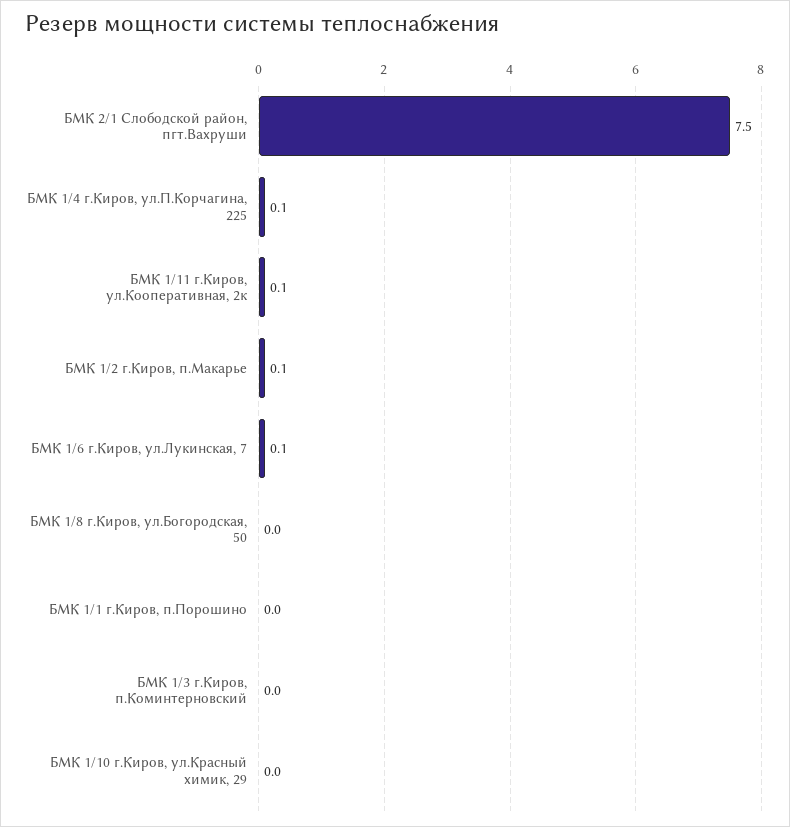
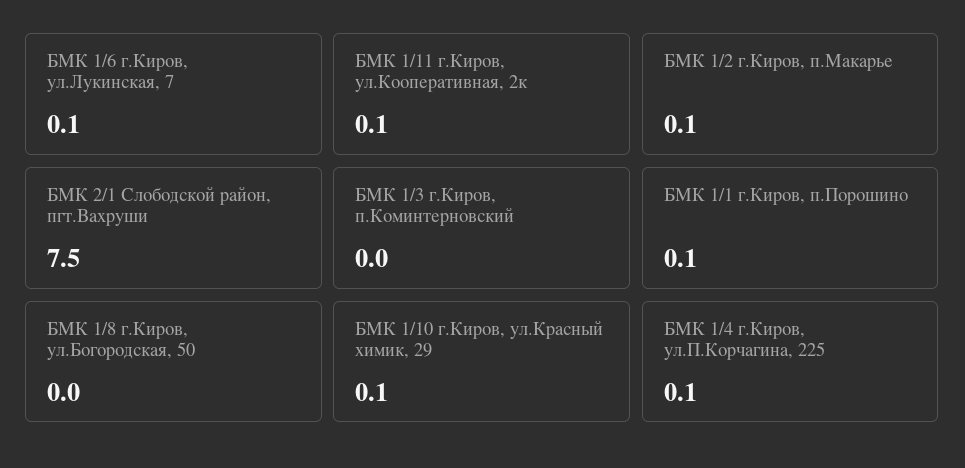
БМК 1/1 г.Киров, п.Порошино: 0 -> 0.1
БМК 1/10 г.Киров, ул.Красный химик, 29: 0 -> 0.1

